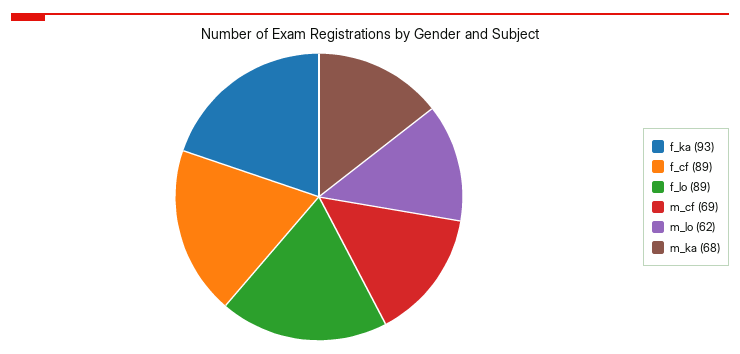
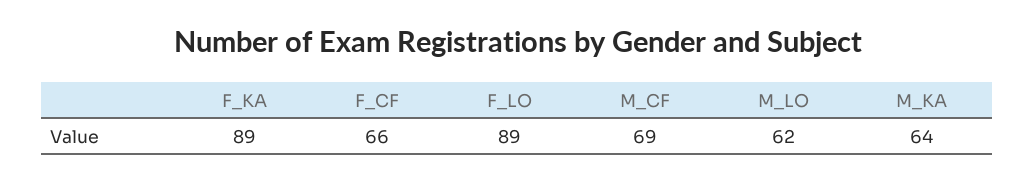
f_ka: 93 -> 89
f_cf: 89 -> 66
m_ka: 68 -> 64

